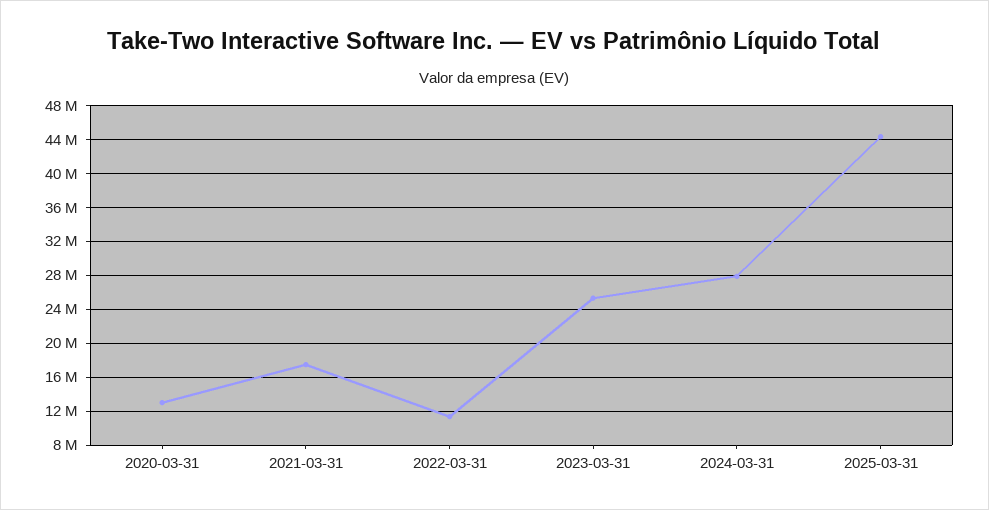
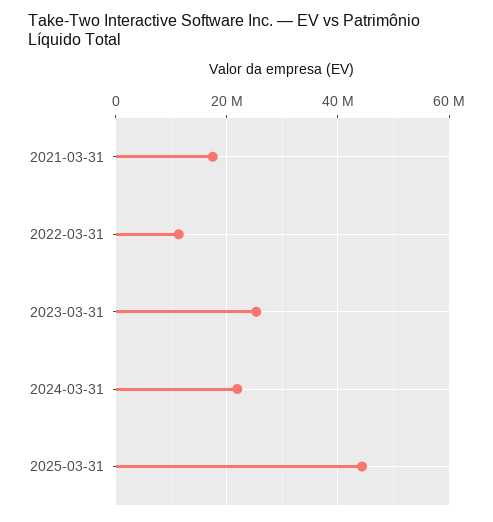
2020-03-31: 13000000 -> none
2024-03-31: 28000000 -> 22000000

